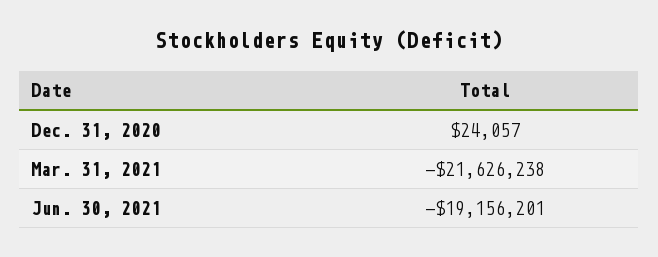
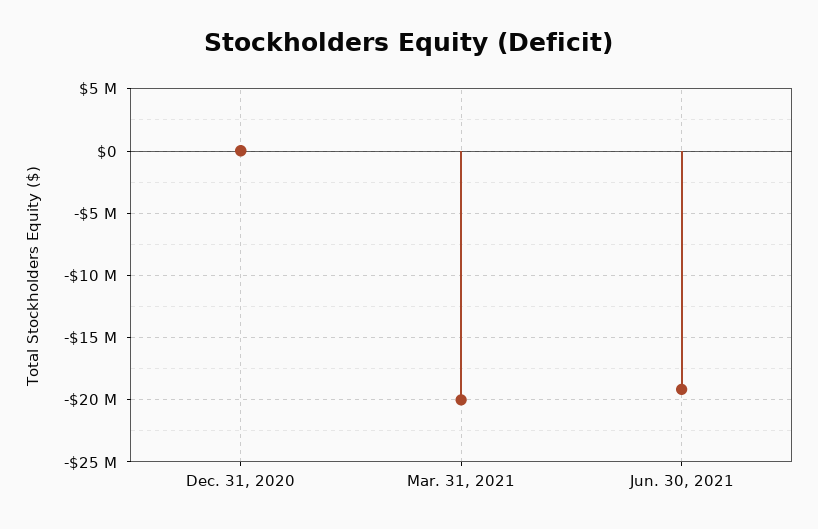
Mar. 31, 2021: -21626238 -> -20000000

